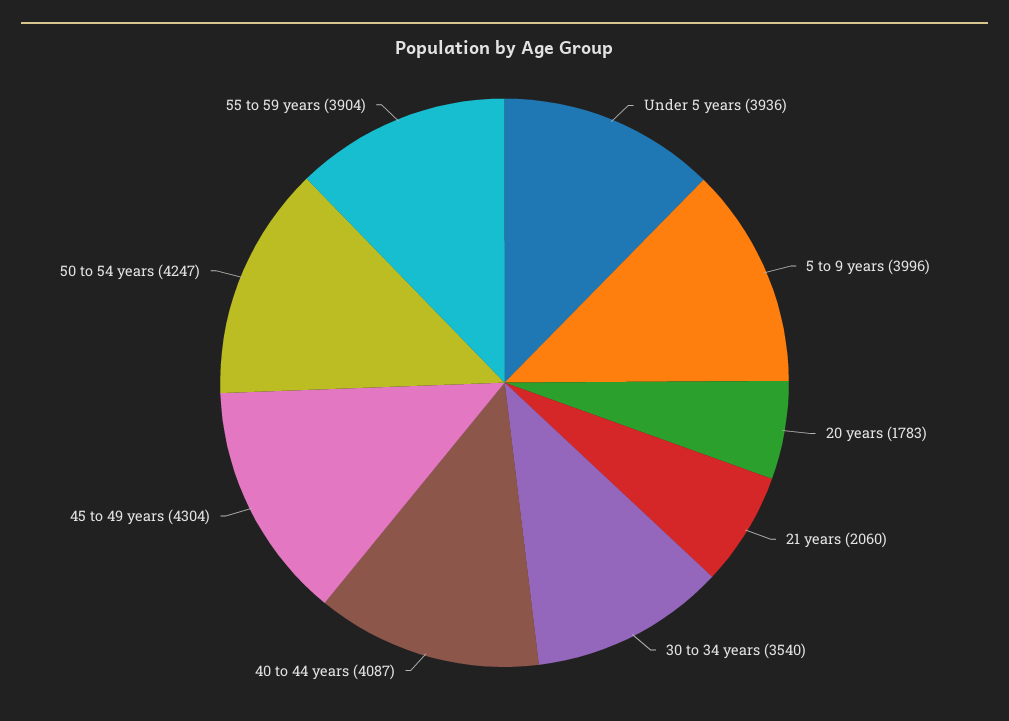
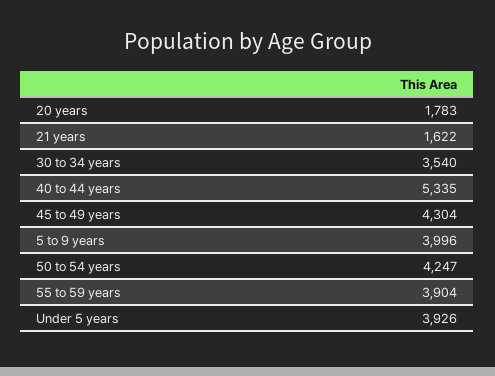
Under 5 years: 3936 -> 3926
21 years: 2060 -> 1622
40 to 44 years: 4087 -> 5335

